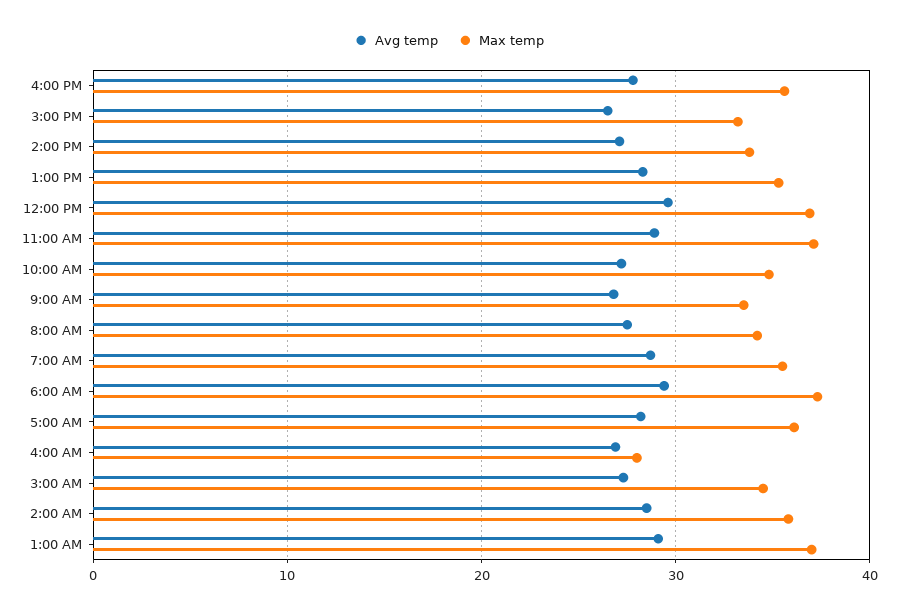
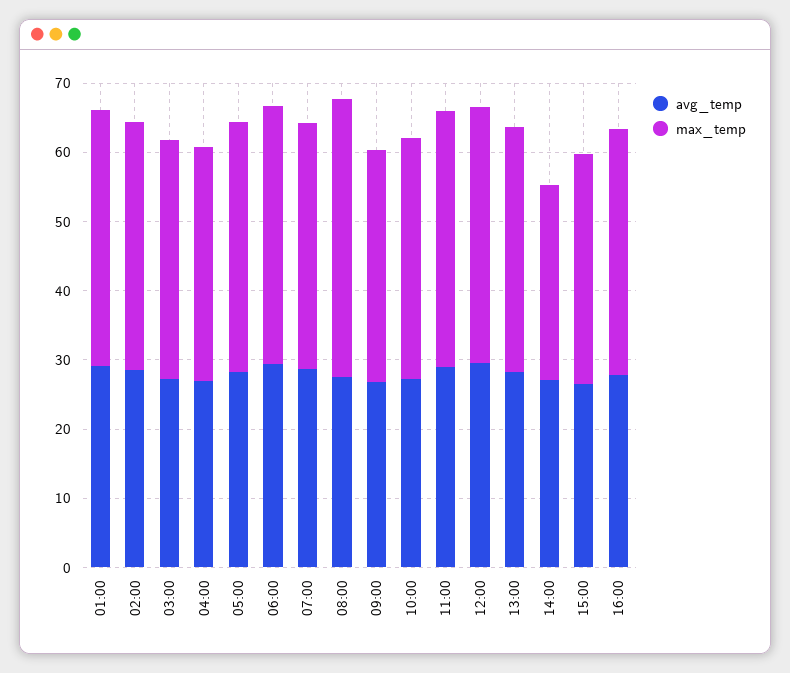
Max temp, 2:00 PM: 34 -> 28
Max temp, 8:00 AM: 34 -> 40
Max temp, 4:00 AM: 28 -> 34

